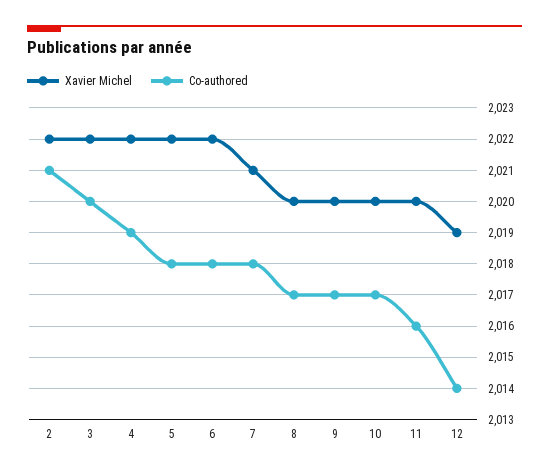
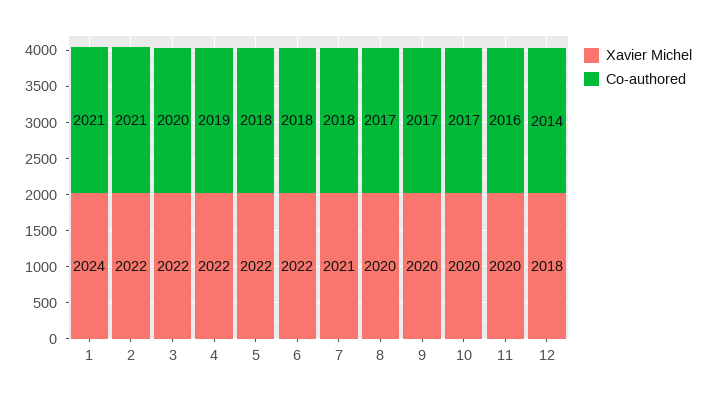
Xavier Michel, 12: 2019 -> 2018
Xavier Michel, 1: none -> 2024
Co-authored, 1: none -> 2021

